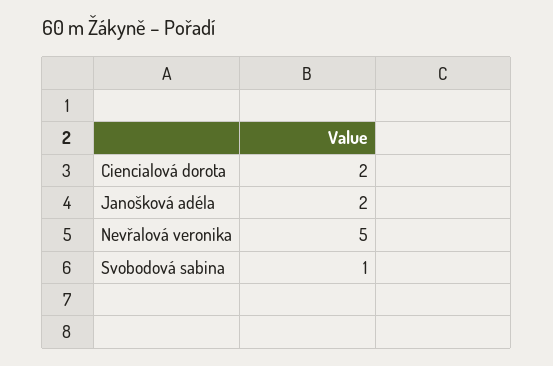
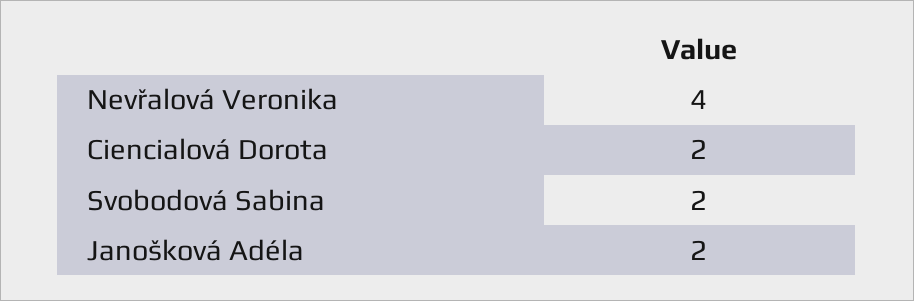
Nevřalová veronika: 5 -> 4
Svobodová sabina: 1 -> 2

